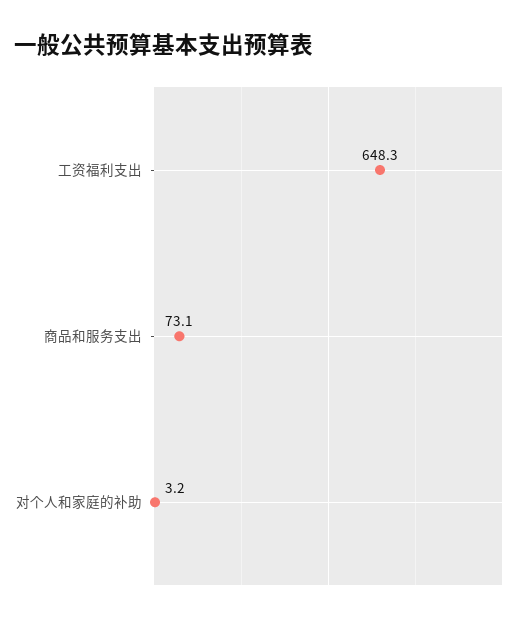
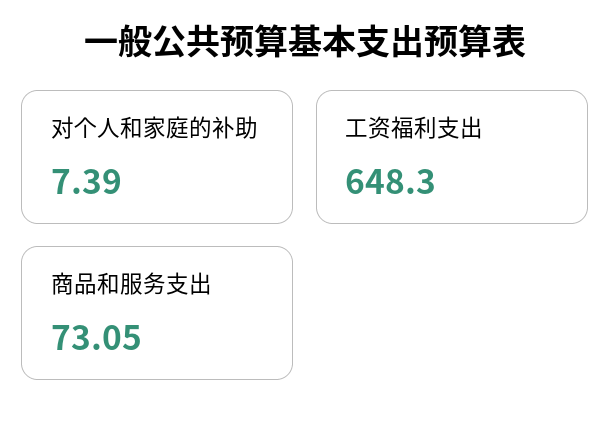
对个人和家庭的补助: 3.2 -> 7.39

